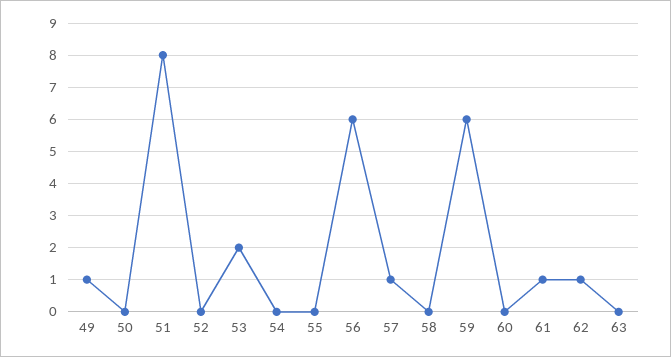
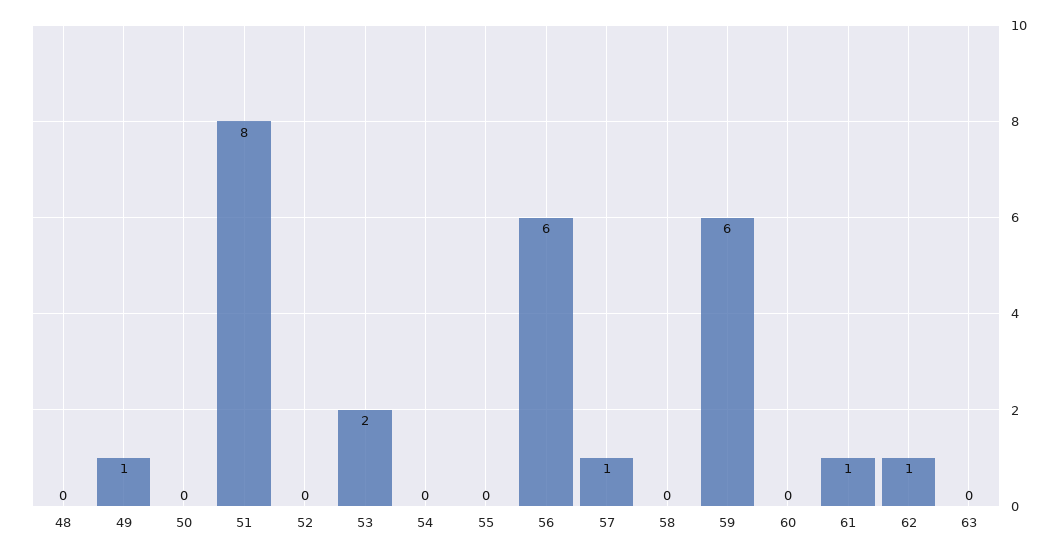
48: none -> 0

